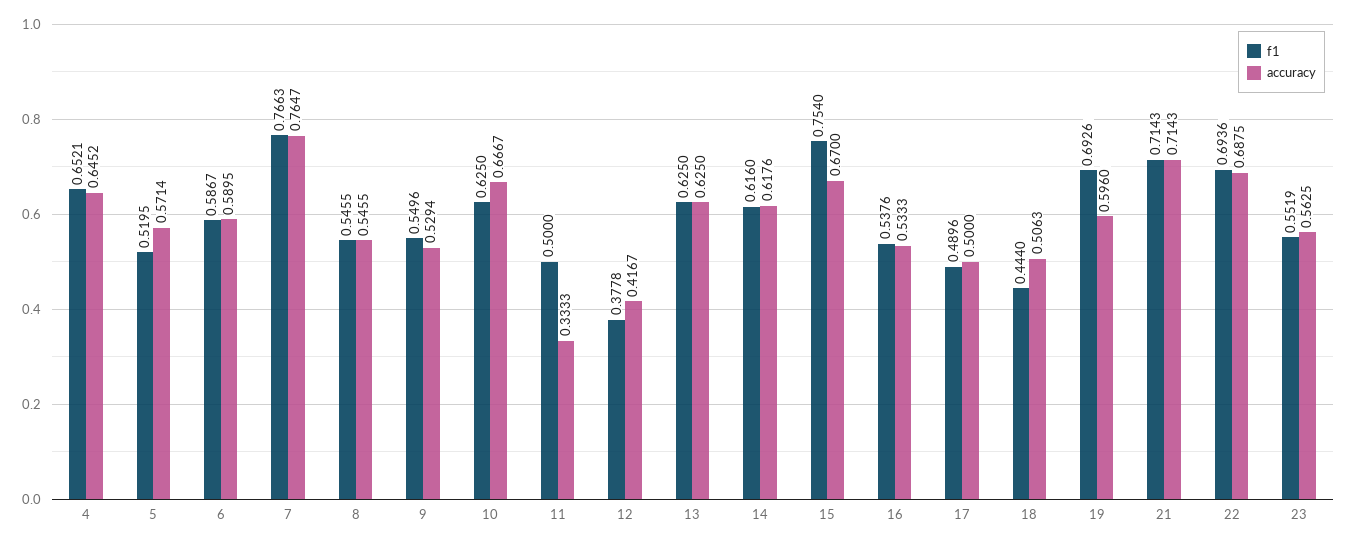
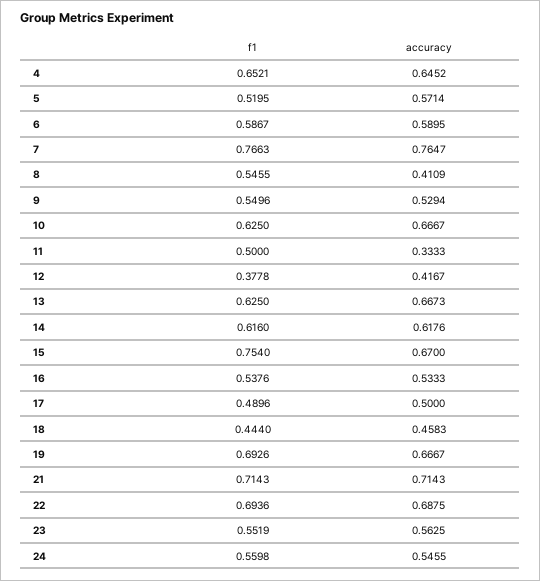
accuracy, 8: 0.5455 -> 0.4109
accuracy, 13: 0.625 -> 0.6673
accuracy, 18: 0.5063 -> 0.4583
accuracy, 19: 0.596 -> 0.6667
f1, 24: none -> 0.5598
accuracy, 24: none -> 0.5455

